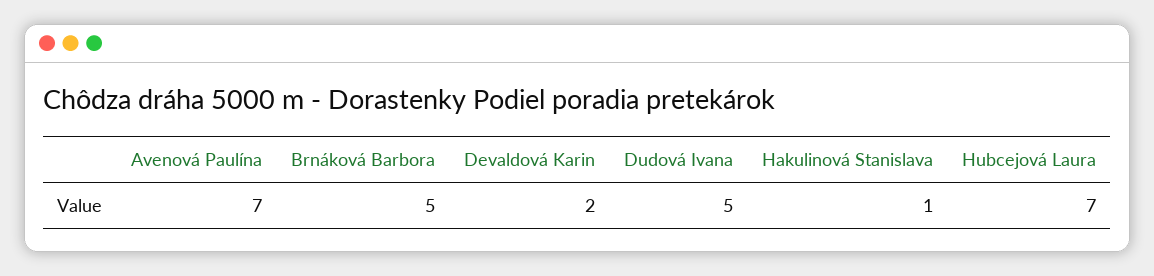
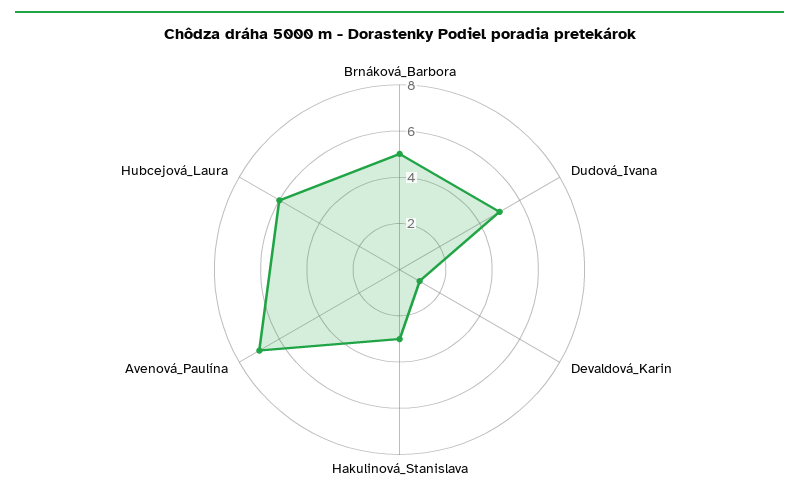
Devaldová Karin: 2 -> 1
Hakulinová Stanislava: 1 -> 3
Hubcejová Laura: 7 -> 6

